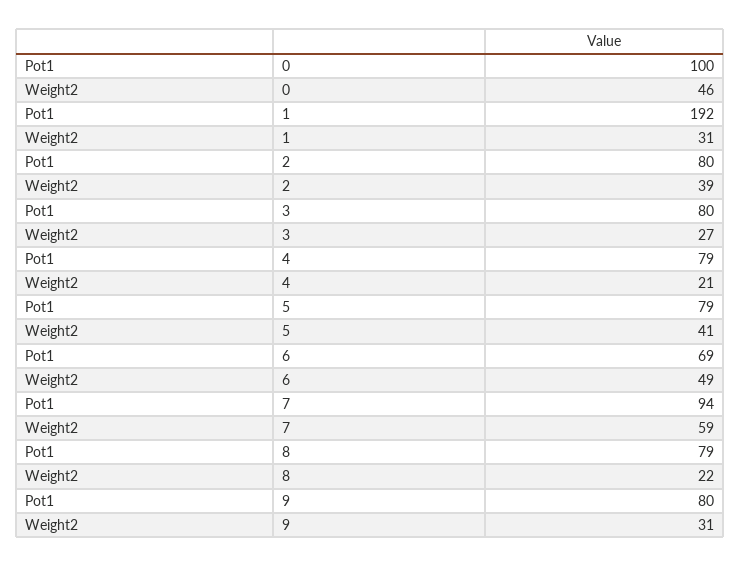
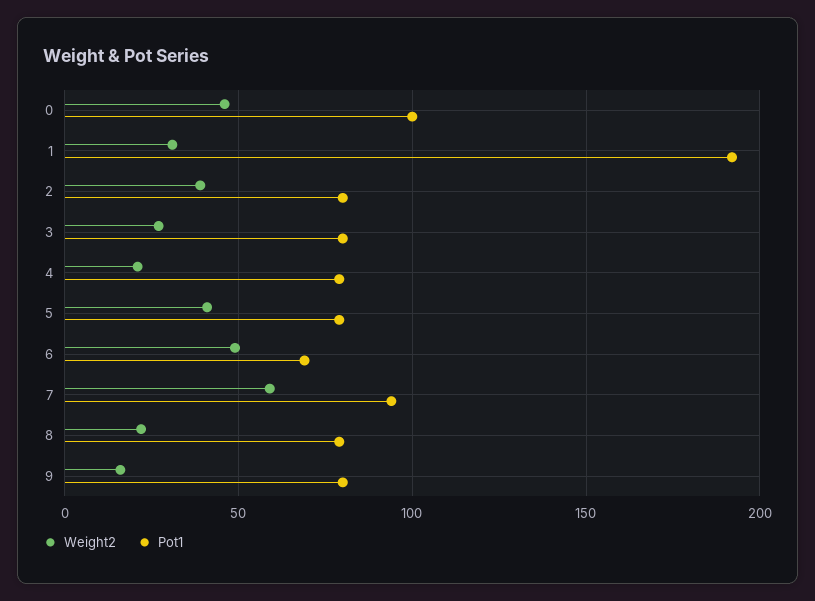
Weight2, 9: 31 -> 15

